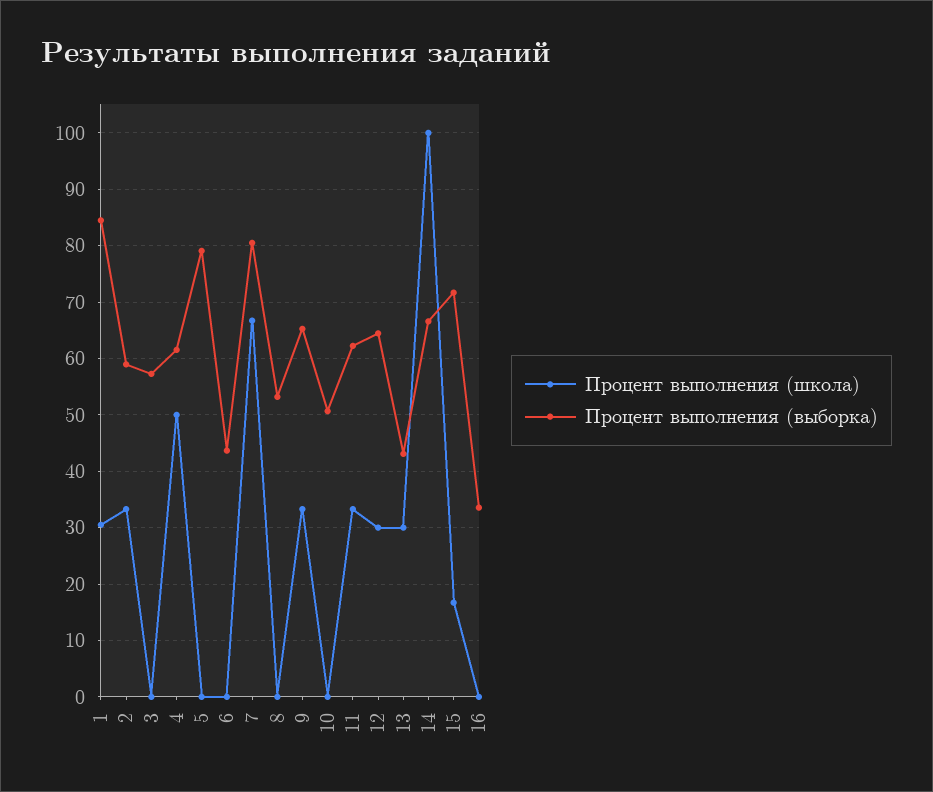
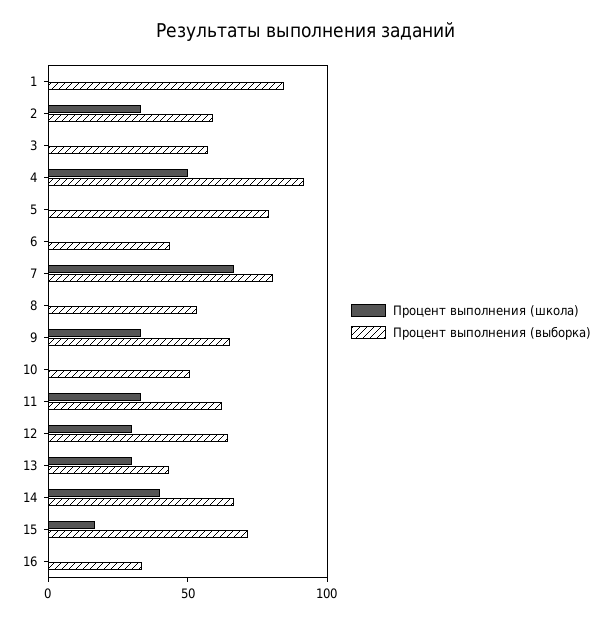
Процент выполнения (школа), 1: 30 -> 0
Процент выполнения (выборка), 4: 62 -> 90
Процент выполнения (школа), 14: 100 -> 40

